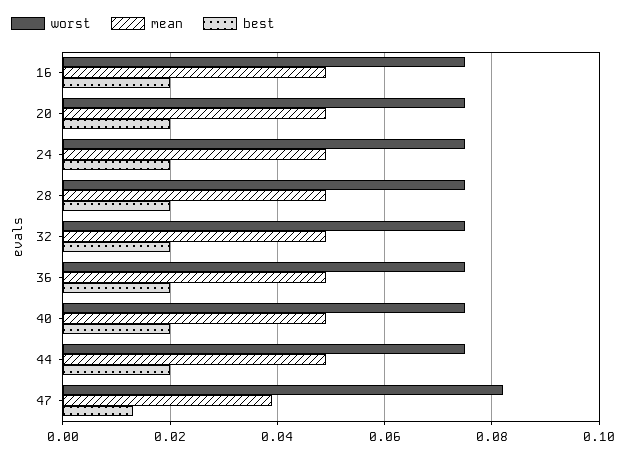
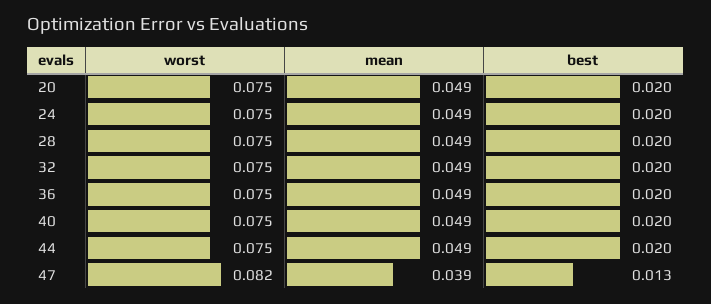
worst, 16: 0.075 -> none
mean, 16: 0.05 -> none
best, 16: 0.02 -> none

